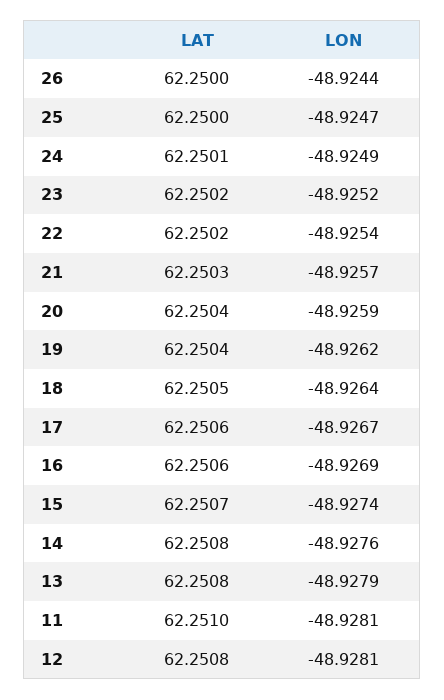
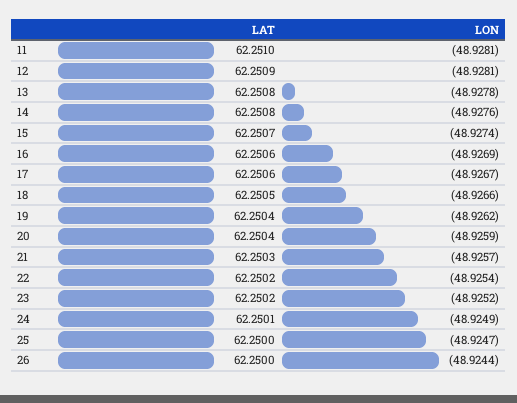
LON, 18: -48.9264 -> -48.9266
LON, 13: -48.9279 -> -48.9278
LAT, 12: 62.2508 -> 62.2509

